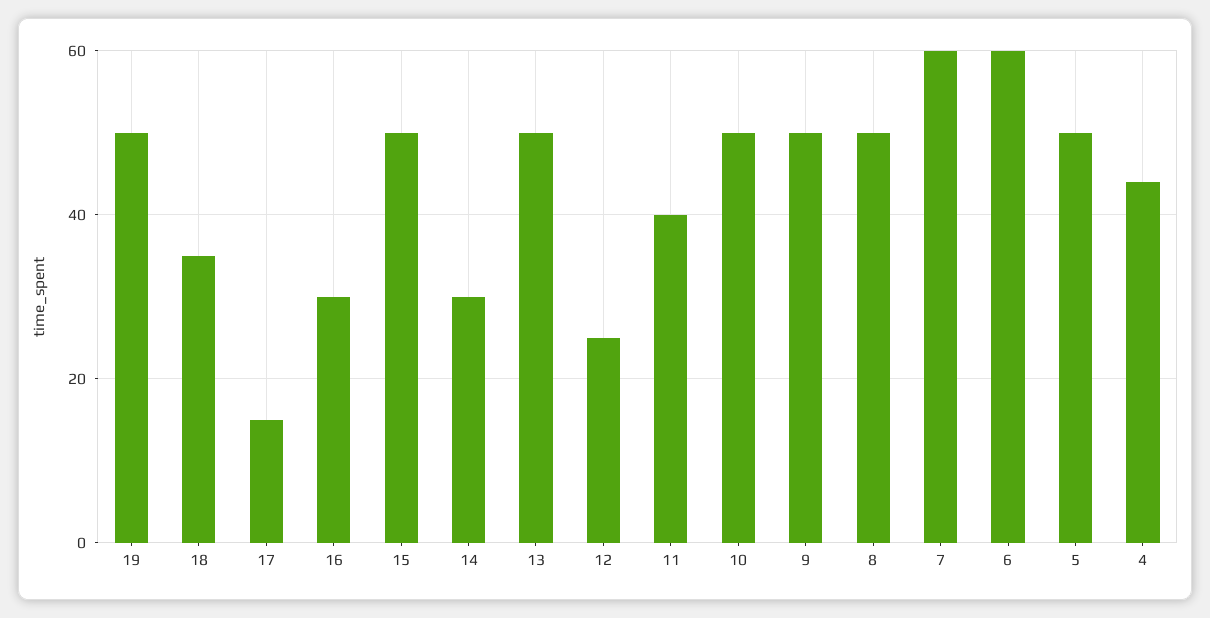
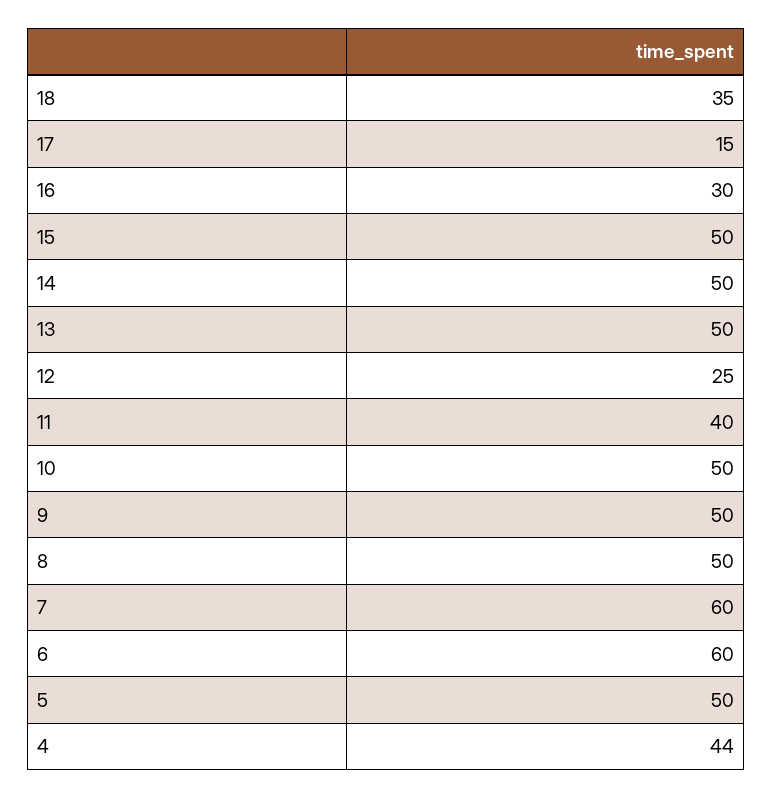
19: 50 -> none
14: 30 -> 50

